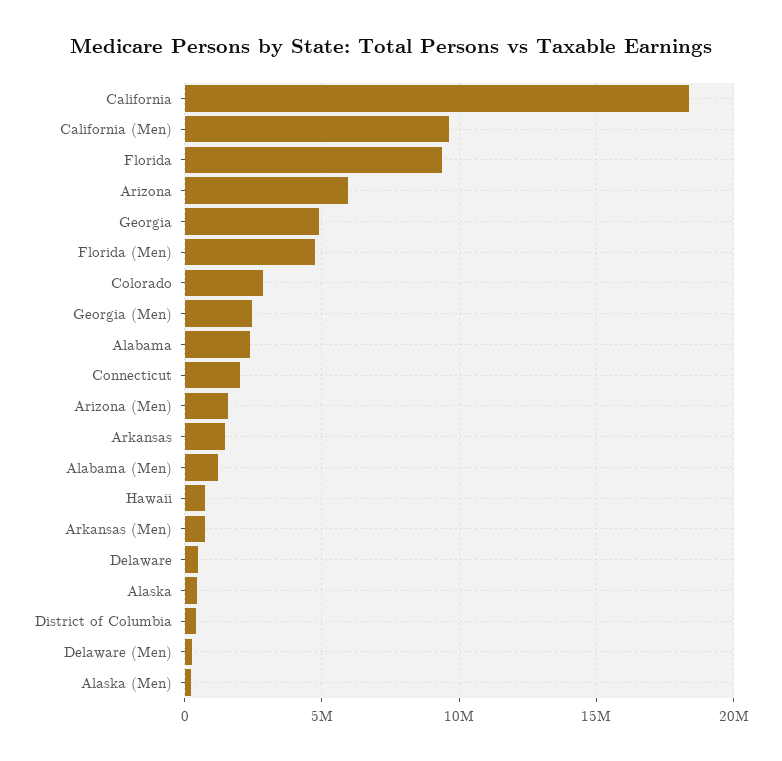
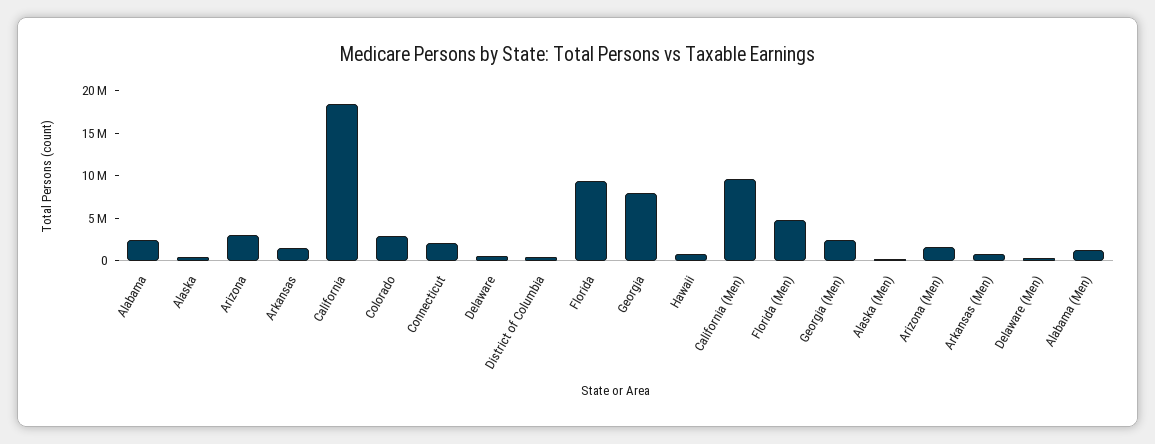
Arizona: 6000000 -> 3000000
Georgia: 5000000 -> 8000000

